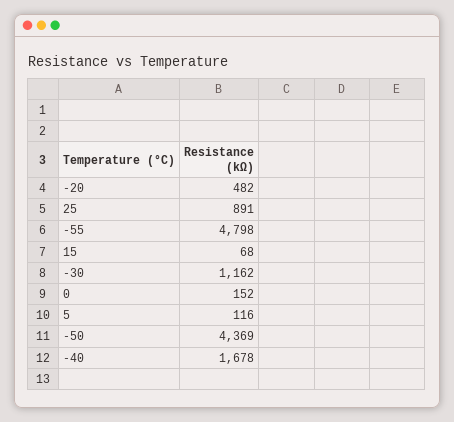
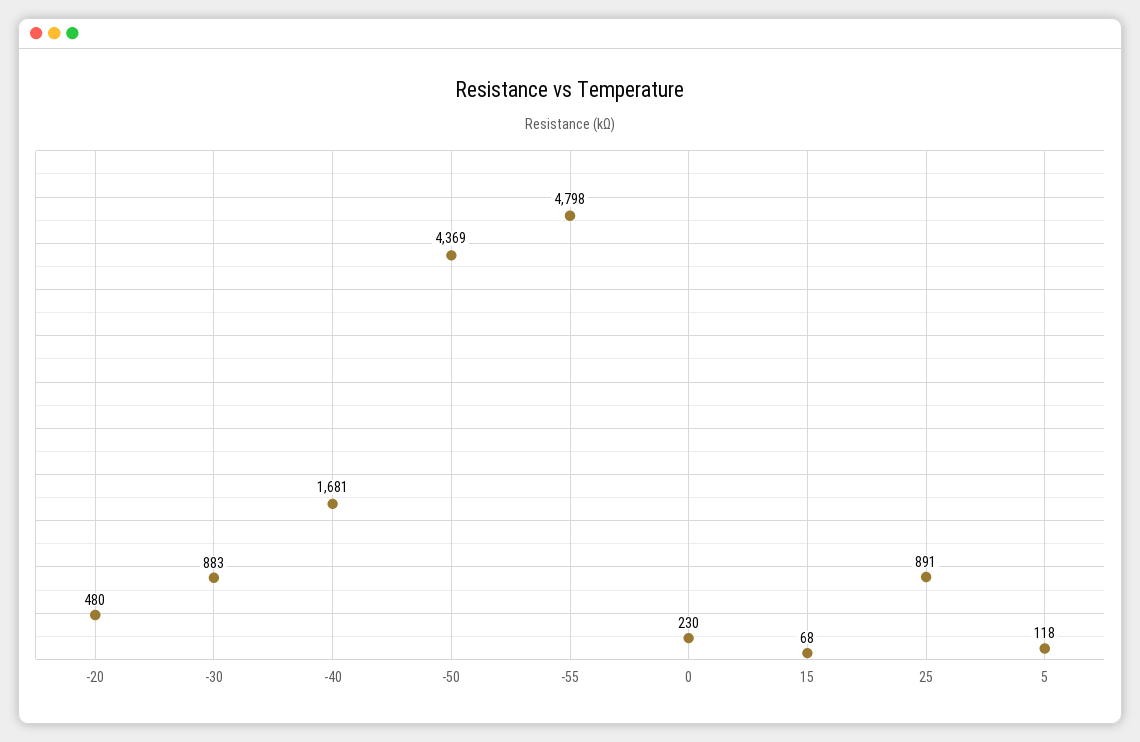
-20: 482 -> 480
-30: 1162 -> 883
0: 152 -> 230
5: 116 -> 118
-40: 1678 -> 1681

